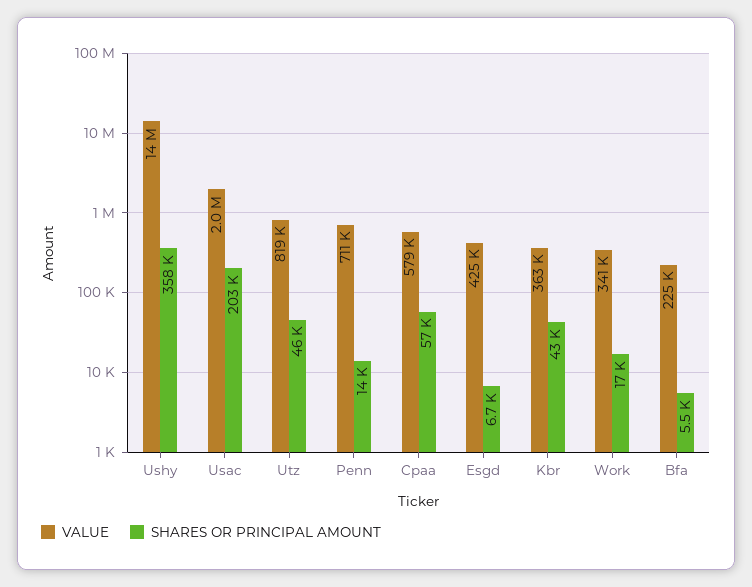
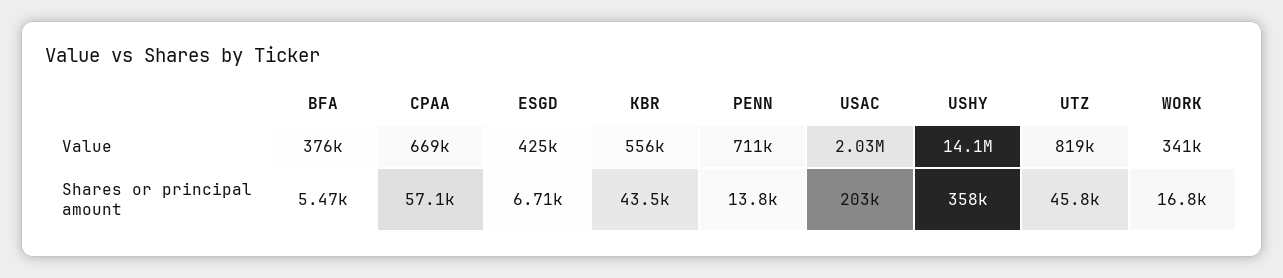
VALUE, Cpaa: 579000 -> 669000
VALUE, Kbr: 363000 -> 556000
VALUE, Bfa: 225000 -> 376000

